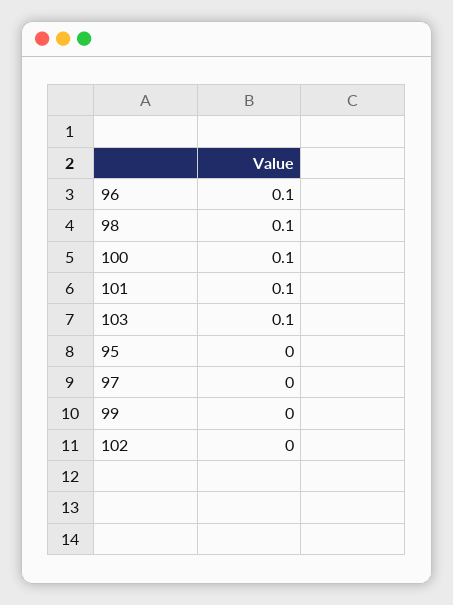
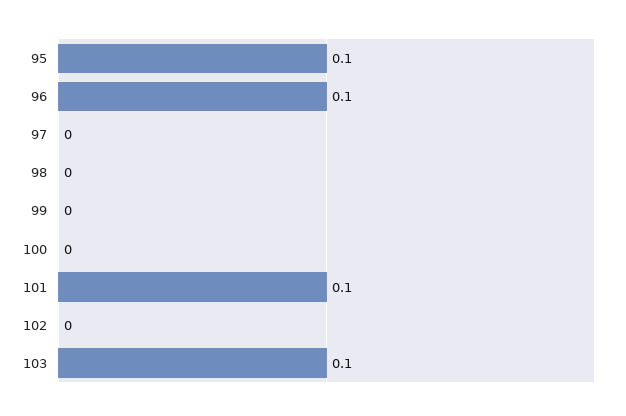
98: 0.1 -> 0
100: 0.1 -> 0
95: 0 -> 0.1

